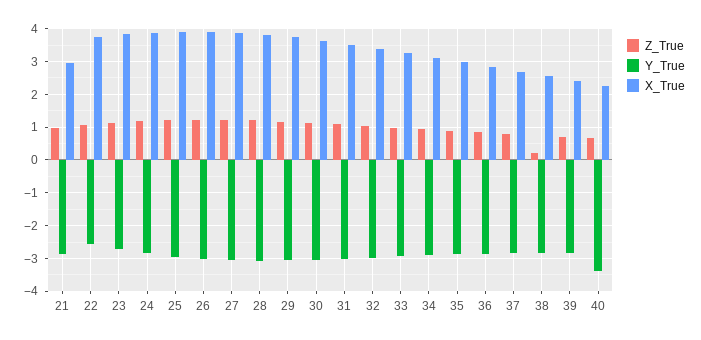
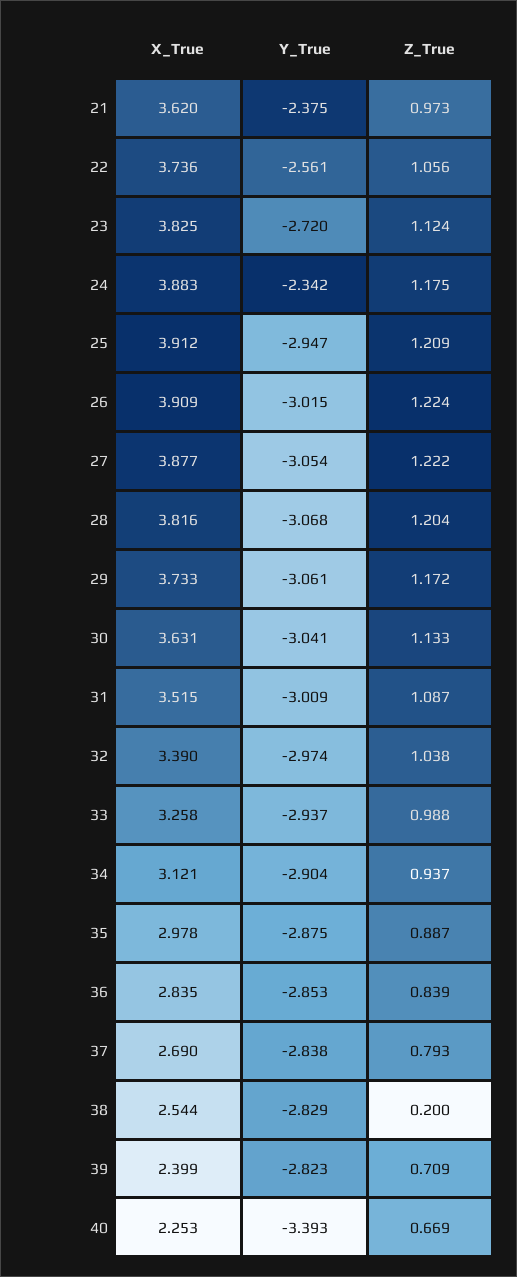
Y_True, 21: -2.8 -> -2.375
X_True, 21: 3 -> 3.62
Y_True, 24: -2.8 -> -2.342

